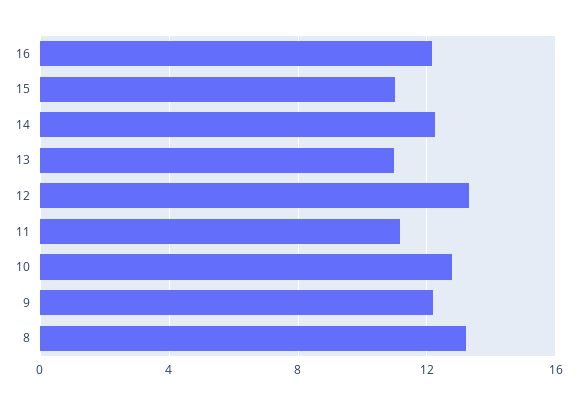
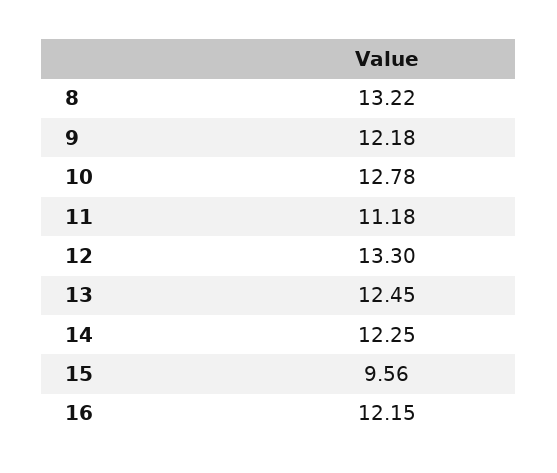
15: 11 -> 9.56
13: 11 -> 12.45

